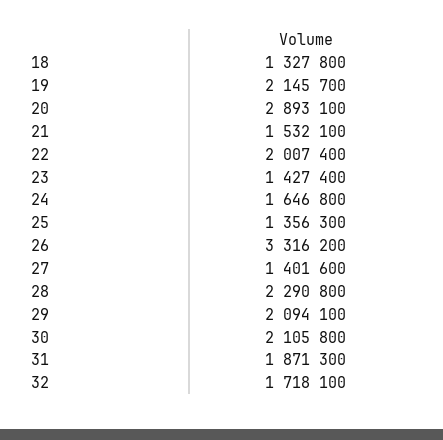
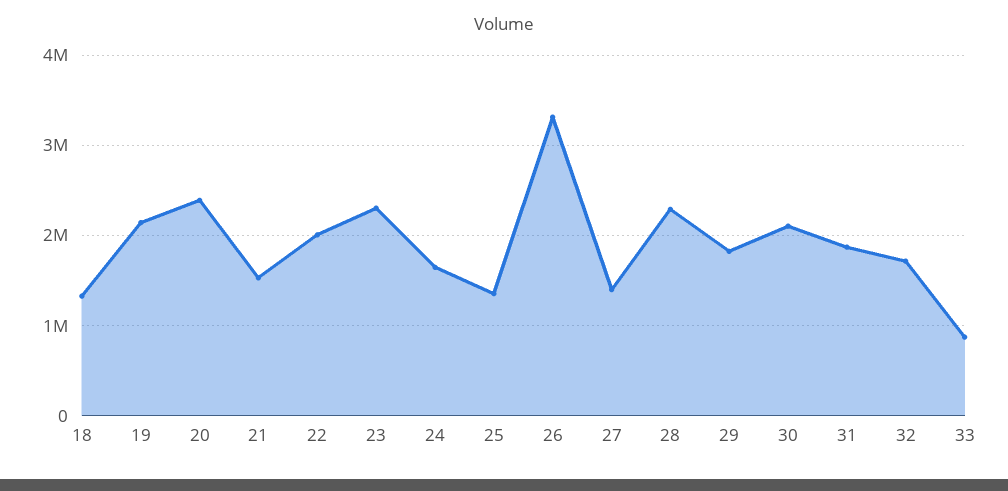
20: 2893100 -> 2400000
23: 1427400 -> 2300000
29: 2094100 -> 1800000
33: none -> 900000

